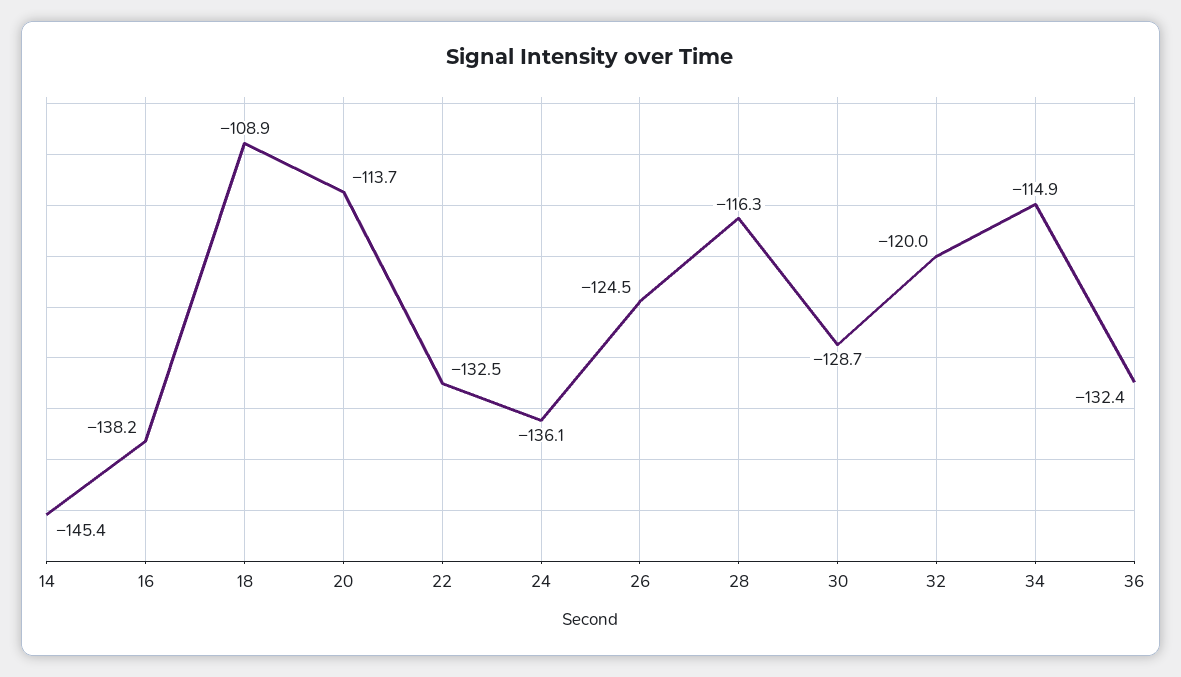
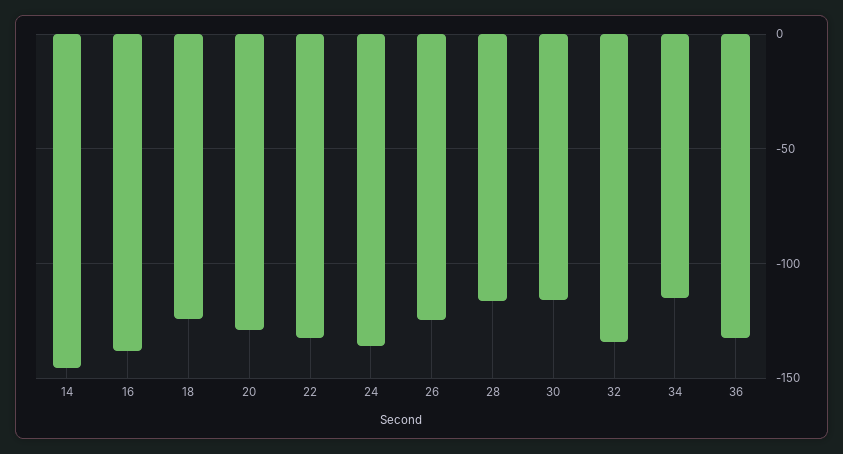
18: -108.9 -> -125
20: -113.7 -> -130
30: -128.7 -> -115
32: -120 -> -135

